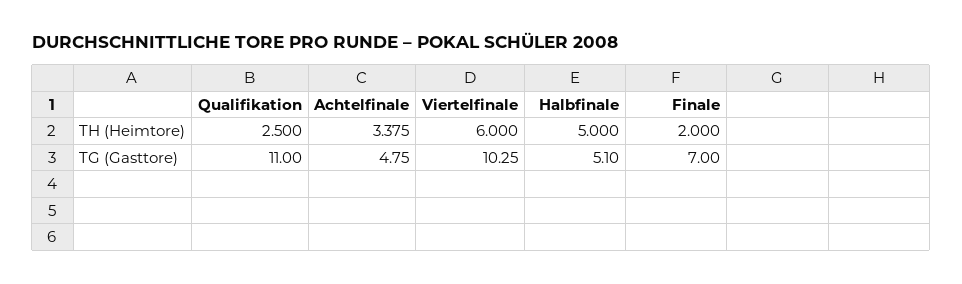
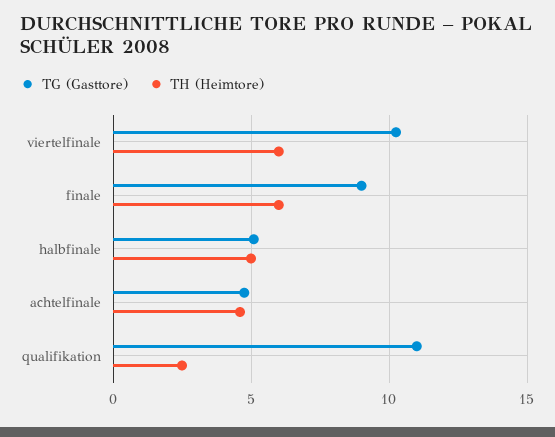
TH (Heimtore), Achtelfinale: 3.375 -> 4.5
TH (Heimtore), Finale: 2 -> 6
TG (Gasttore), Finale: 7 -> 9

